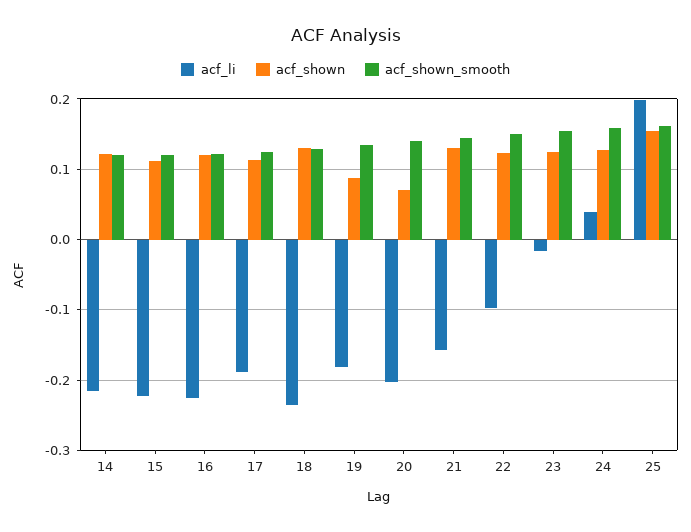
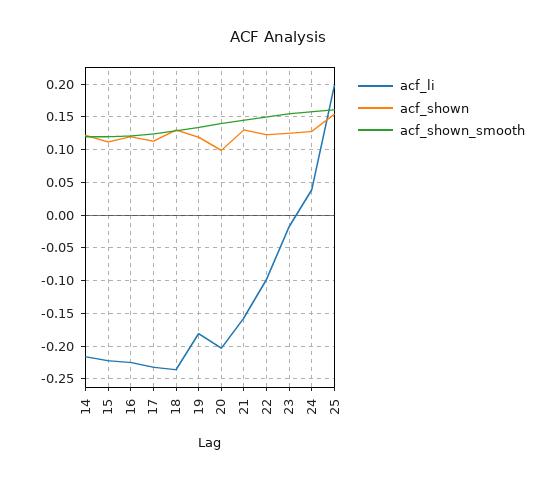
acf_li, 17: -0.19 -> -0.23
acf_shown, 19: 0.09 -> 0.12
acf_shown, 20: 0.07 -> 0.1

